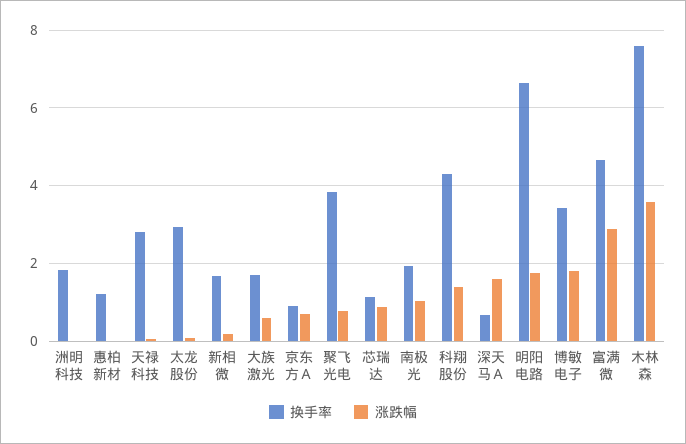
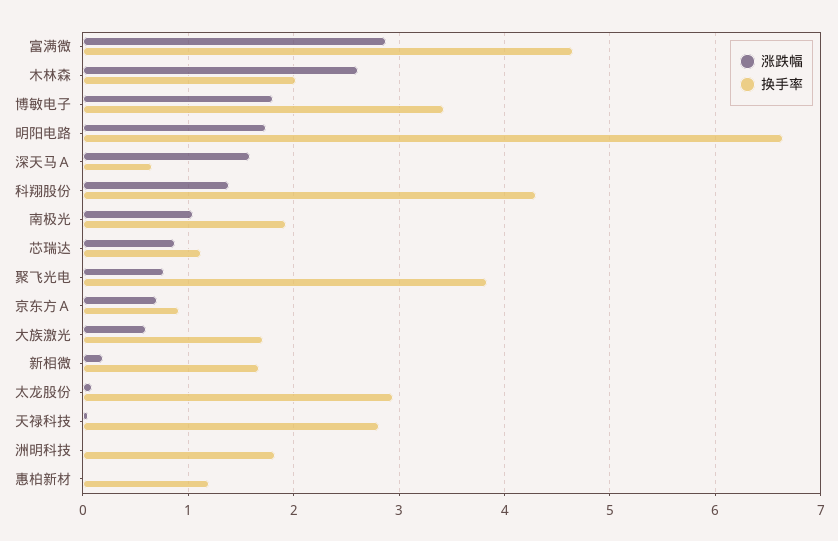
换手率, 木林森: 7.6 -> 2
涨跌幅, 木林森: 3.6 -> 2.6

